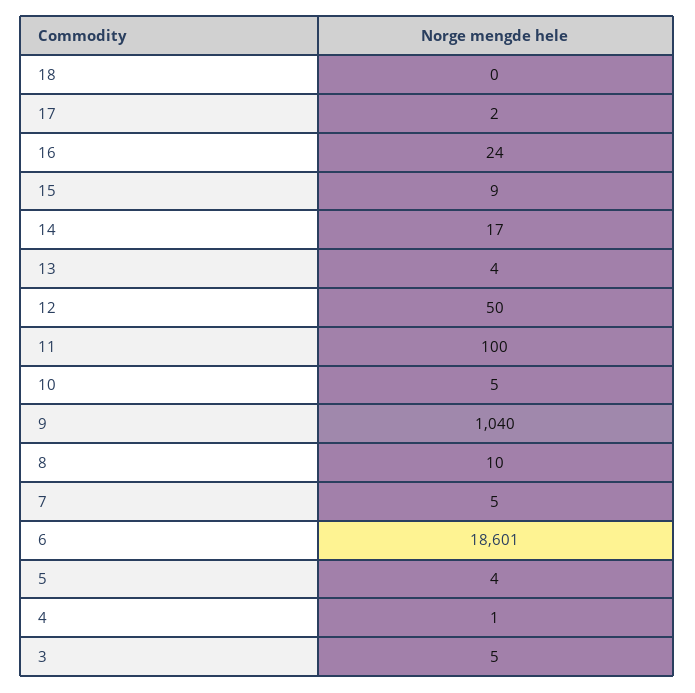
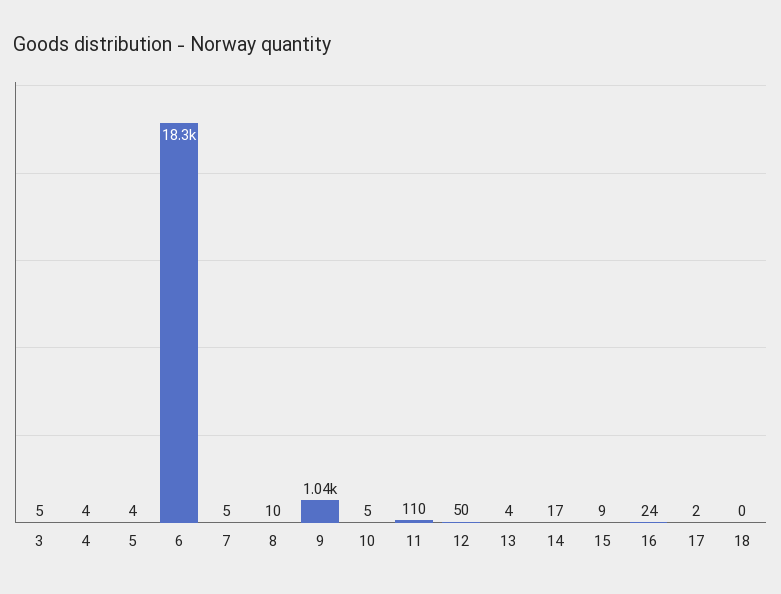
11: 100 -> 110
6: 18601 -> 18300
4: 1 -> 4

